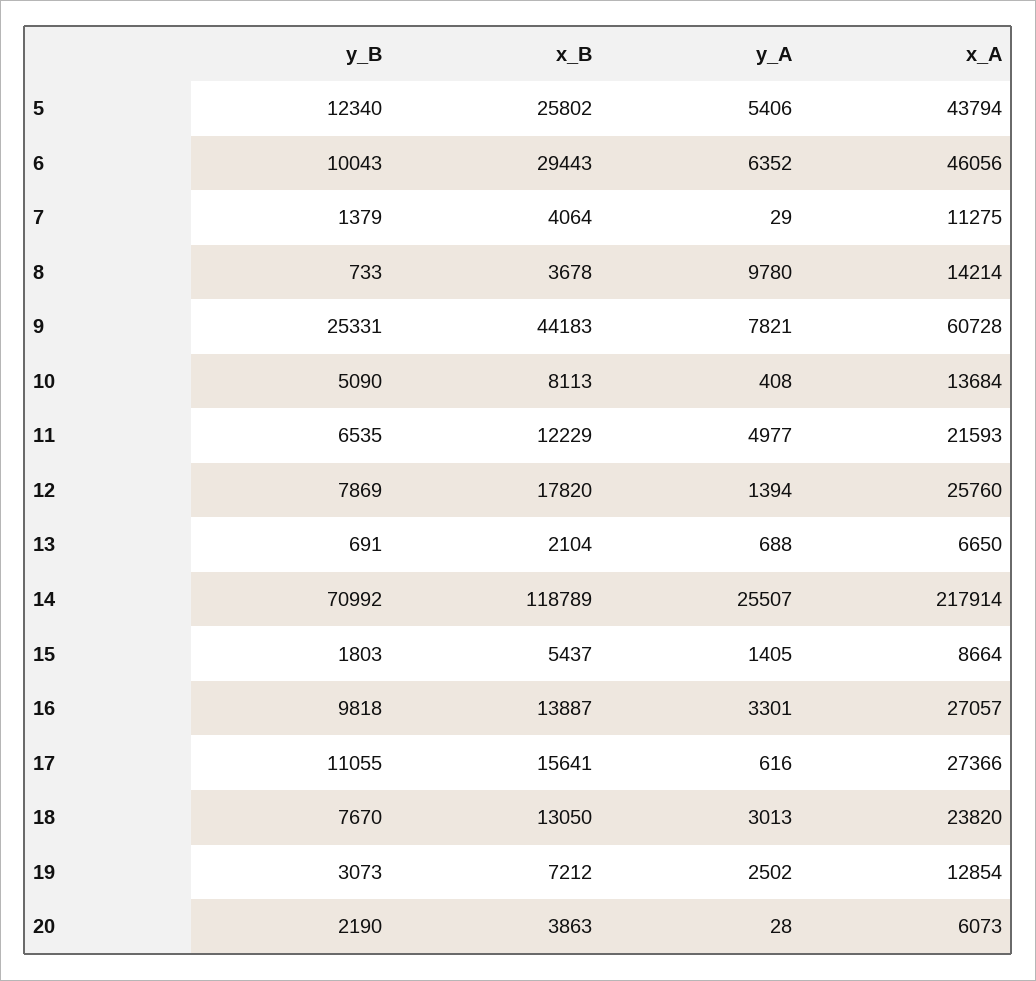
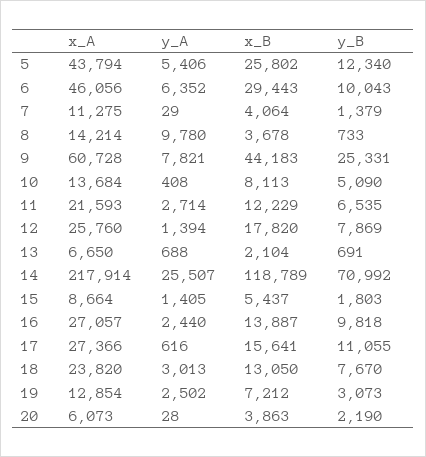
y_A, 11: 4977 -> 2714
y_A, 16: 3301 -> 2440

